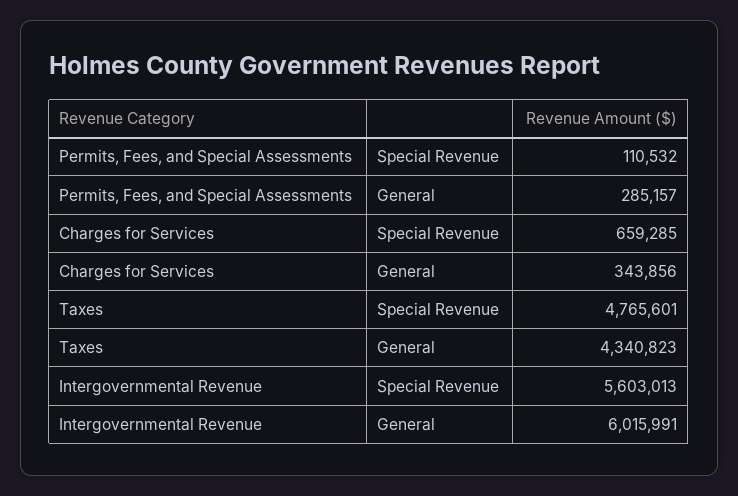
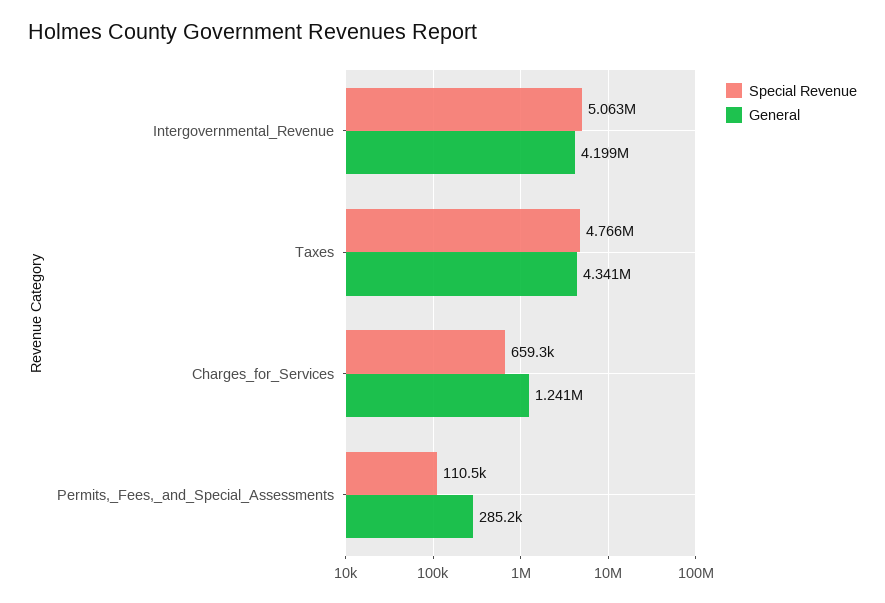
General, Charges for Services: 343856 -> 1241000
Special Revenue, Intergovernmental Revenue: 5603013 -> 5063000
General, Intergovernmental Revenue: 6015991 -> 4199000

